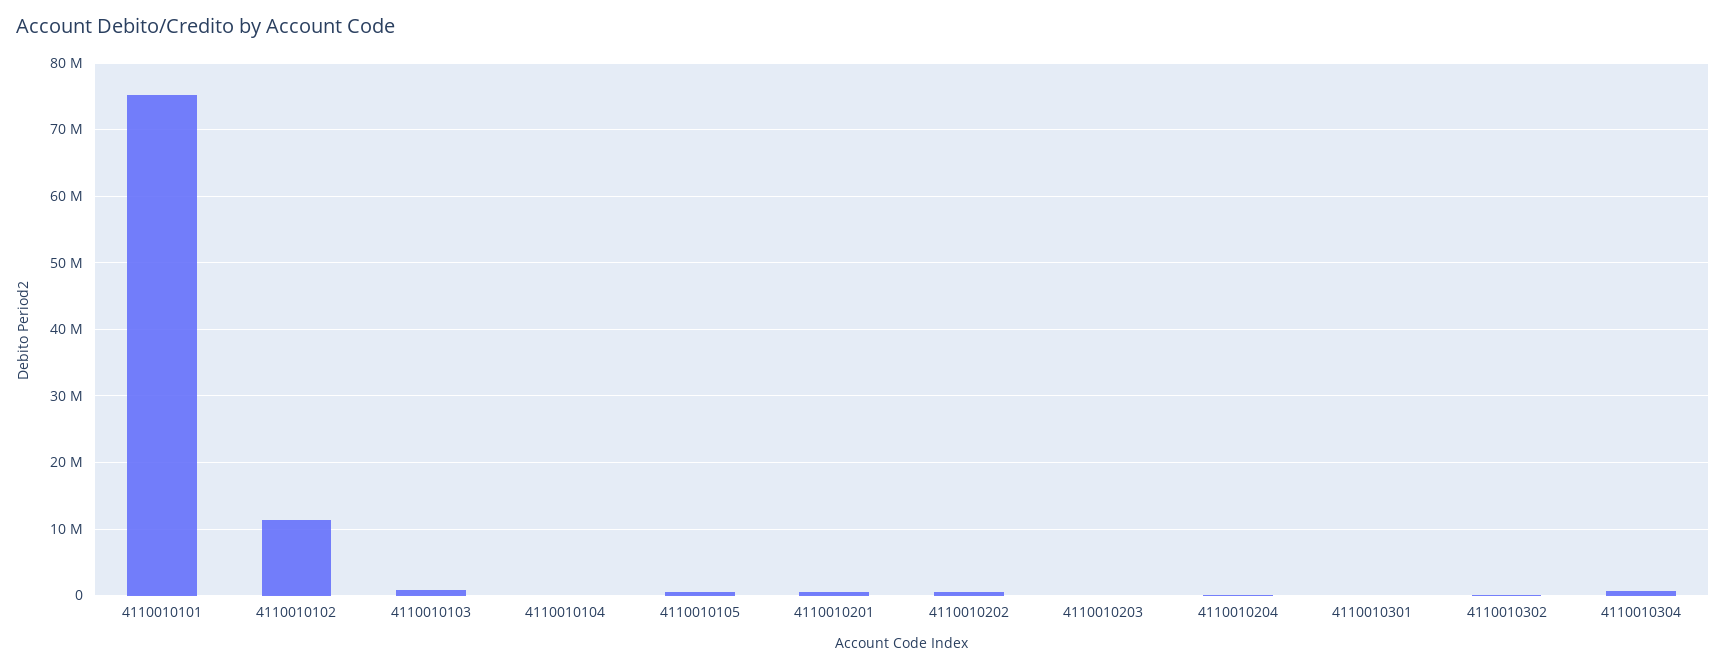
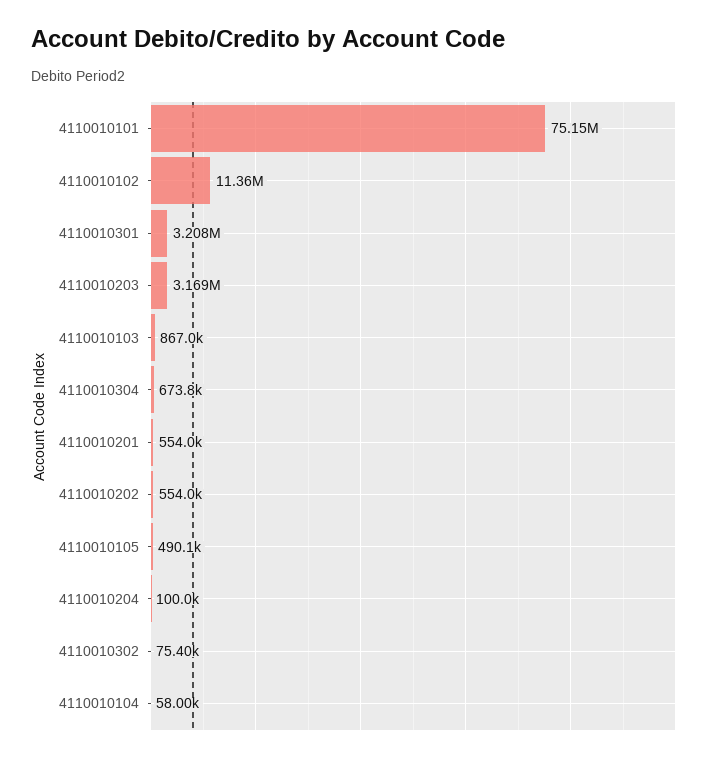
4110010203: 0 -> 3169000
4110010301: 0 -> 3208000

